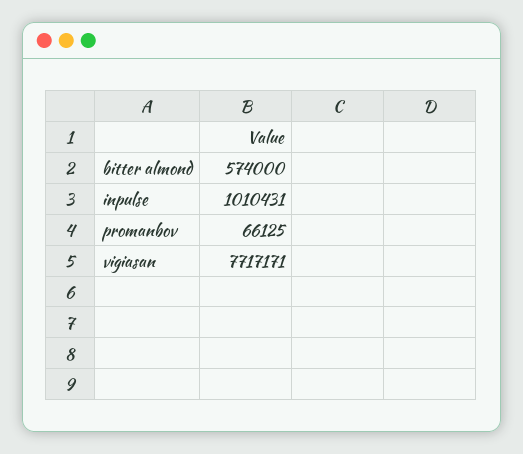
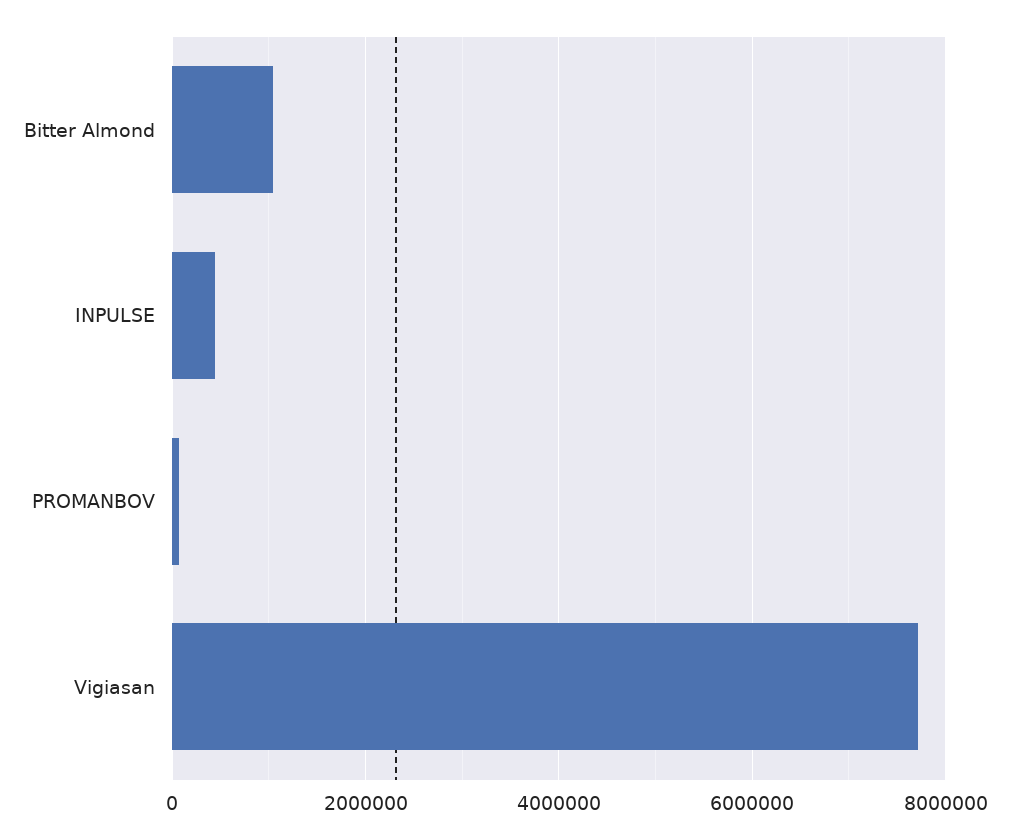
bitter almond: 574000 -> 1000000
inpulse: 1010431 -> 400000

